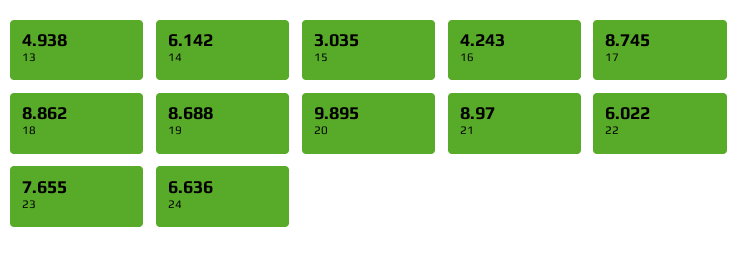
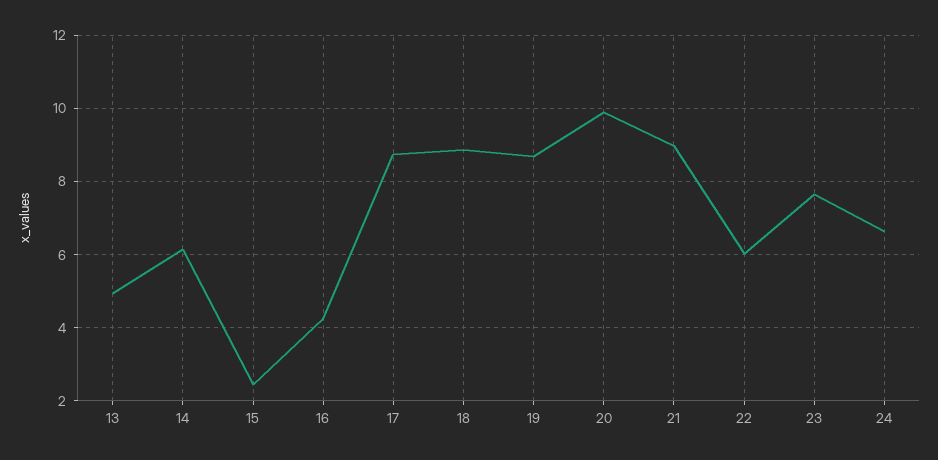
15: 3.035 -> 2.4

